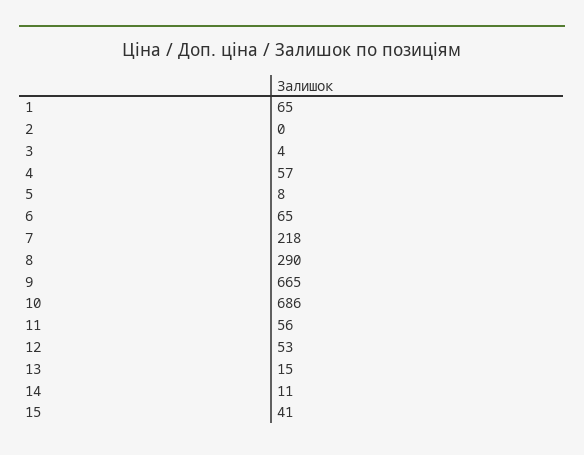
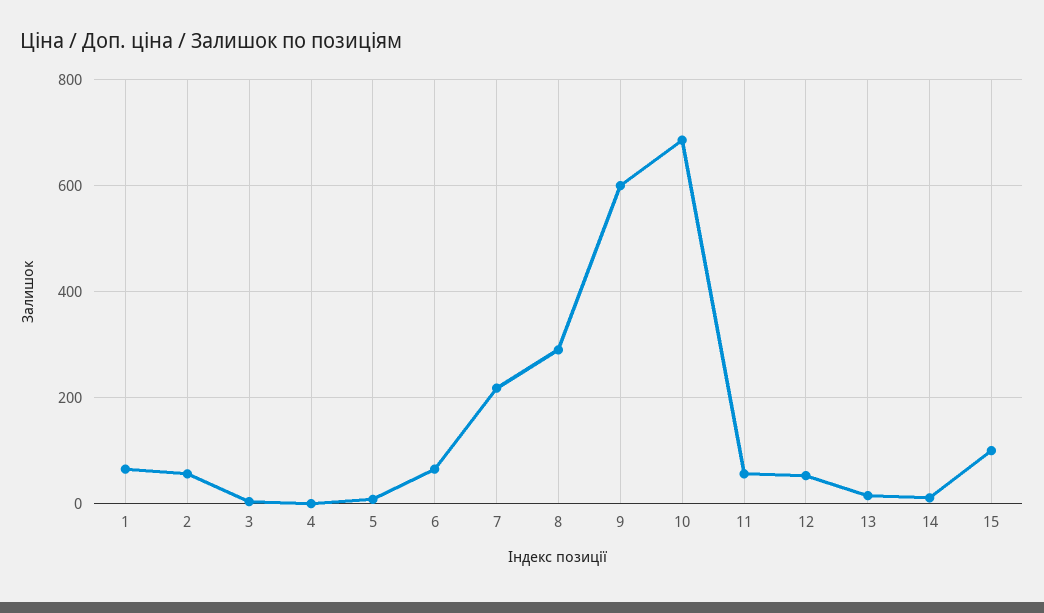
2: 0 -> 60
4: 57 -> 0
9: 665 -> 600
15: 41 -> 100

